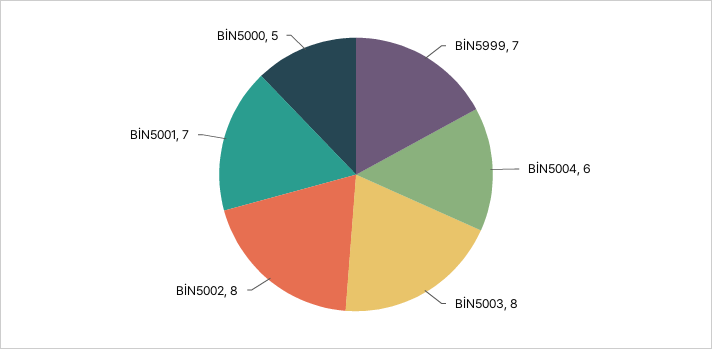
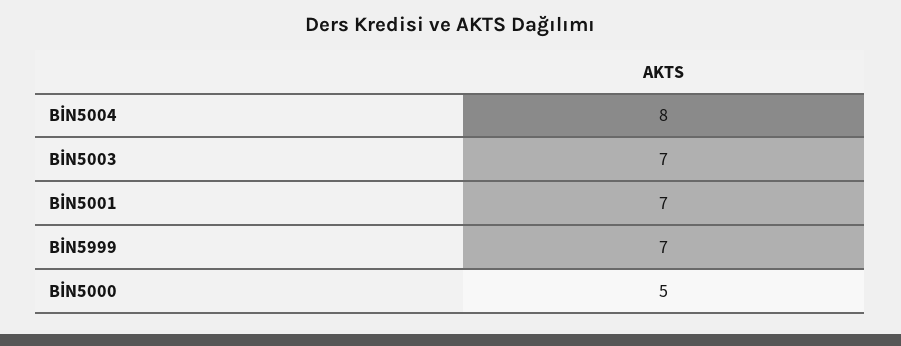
BİN5004: 6 -> 8
BİN5003: 8 -> 7
BİN5002: 8 -> none

